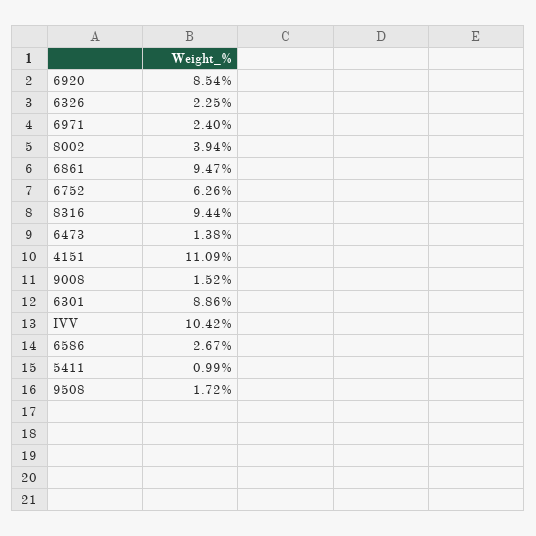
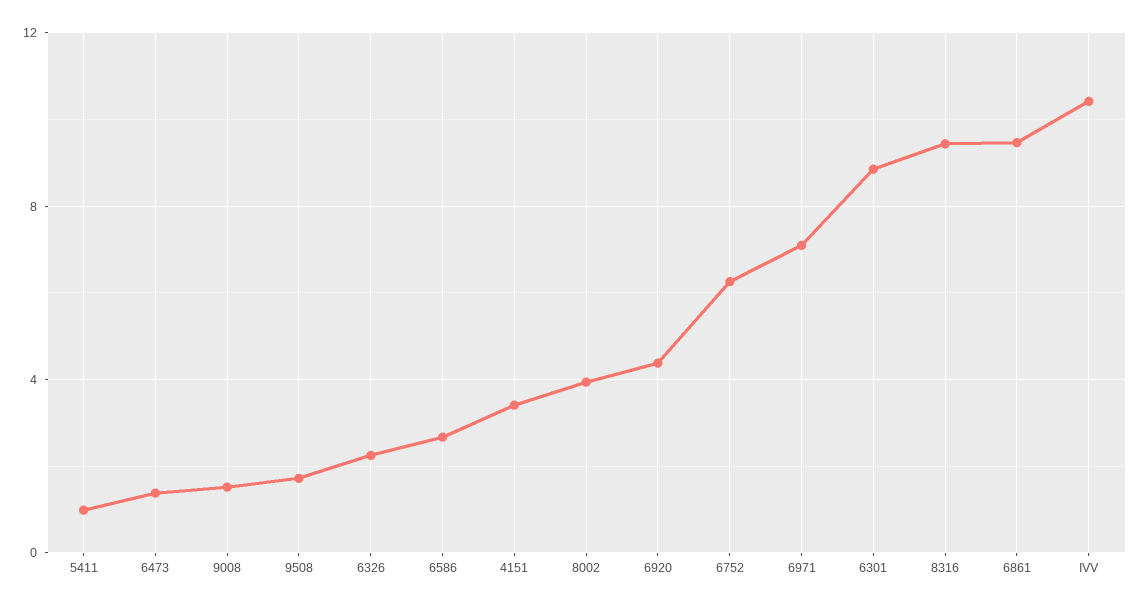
6920: 8.54 -> 4.5
6971: 2.4 -> 7
4151: 11.09 -> 3.5

